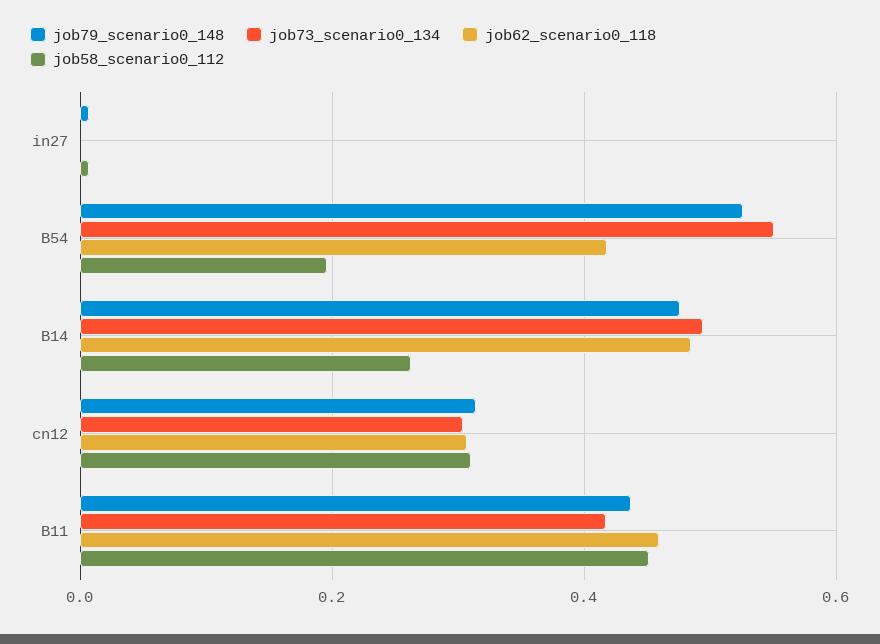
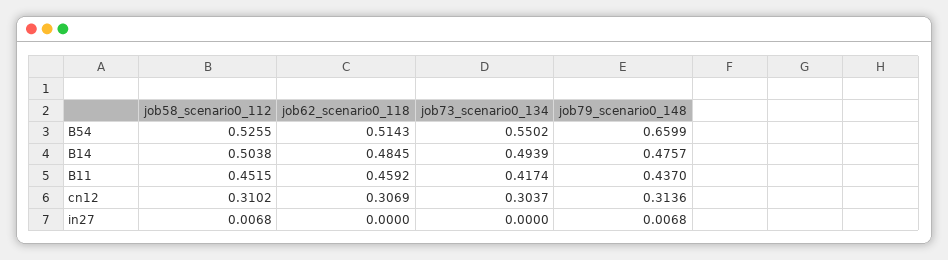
job79_scenario0_148, B54: 0.52 -> 0.6599
job62_scenario0_118, B54: 0.42 -> 0.5143
job58_scenario0_112, B54: 0.2 -> 0.5255
job58_scenario0_112, B14: 0.26 -> 0.5038

